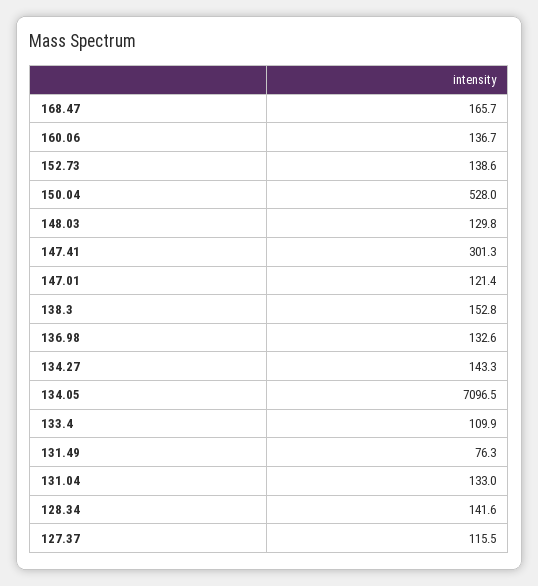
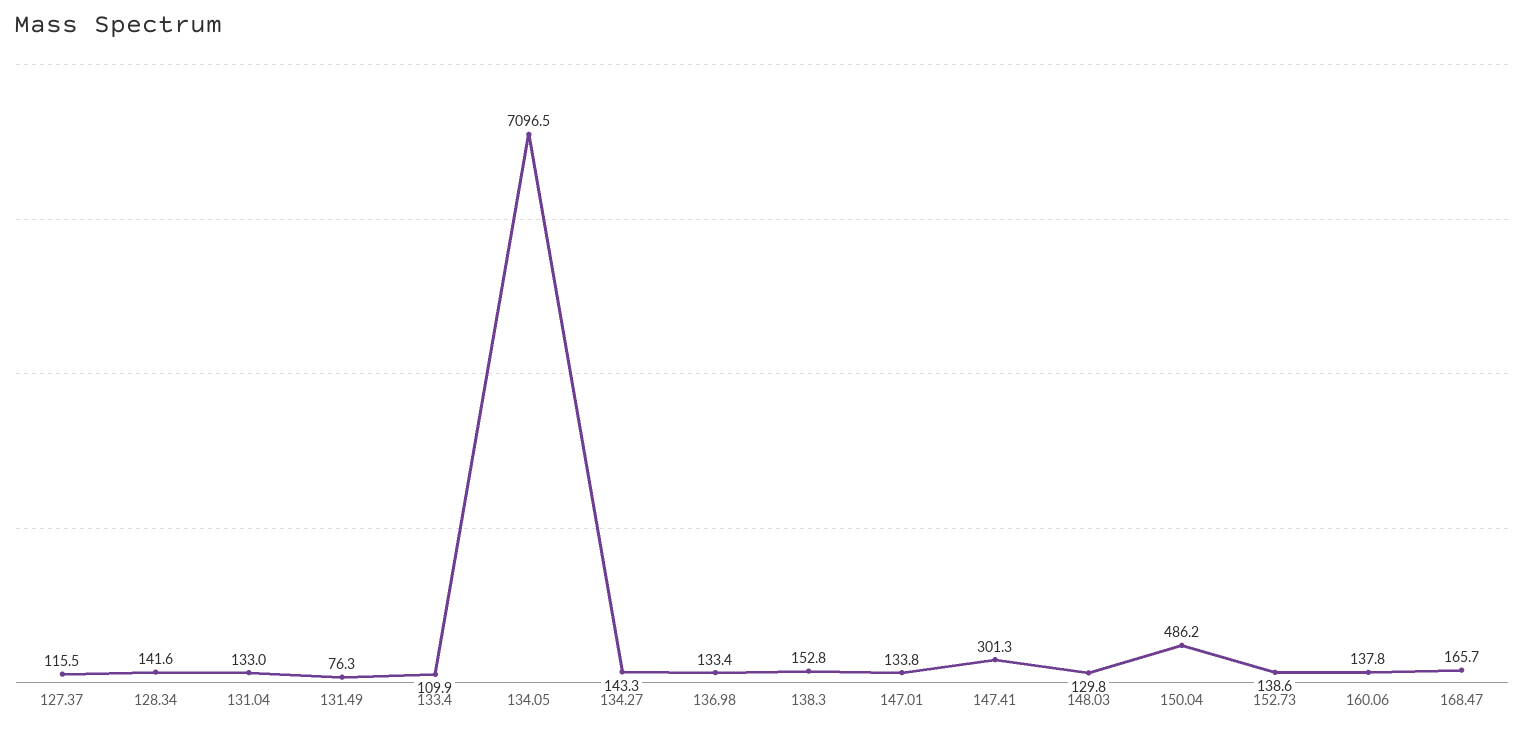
160.06: 136.7 -> 137.8
150.04: 528 -> 486.2
147.01: 121.4 -> 133.8
136.98: 132.6 -> 133.4

